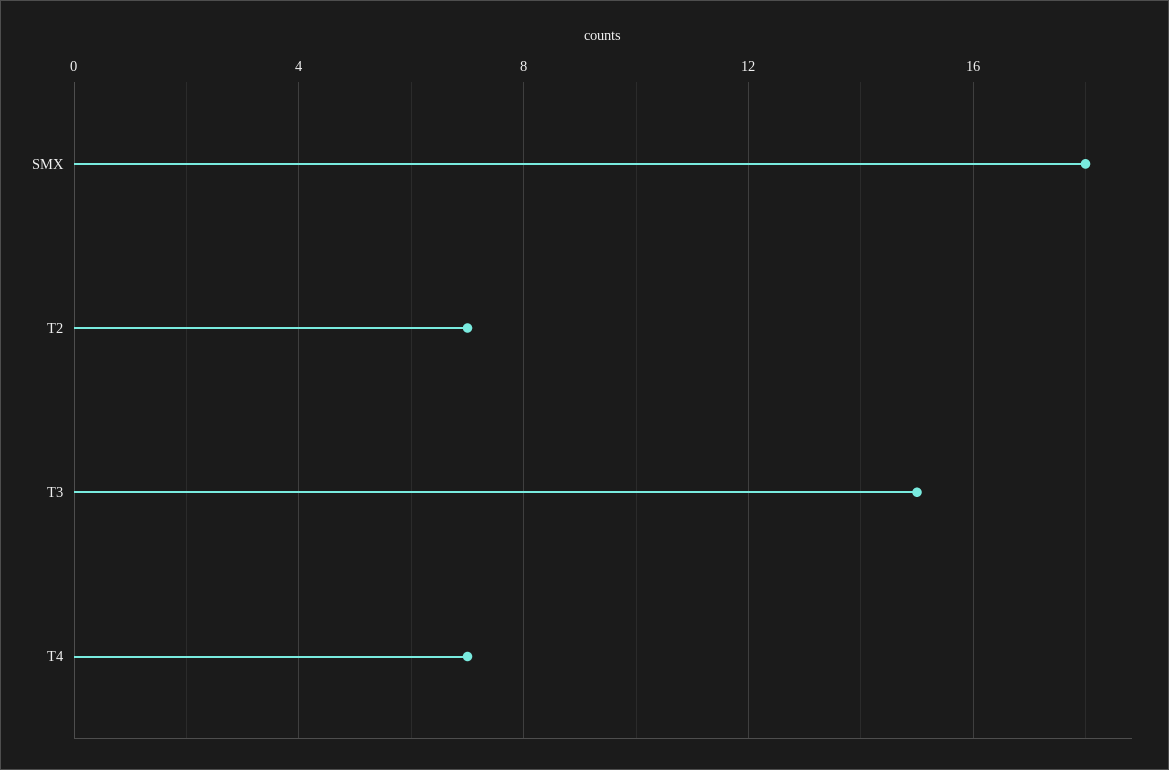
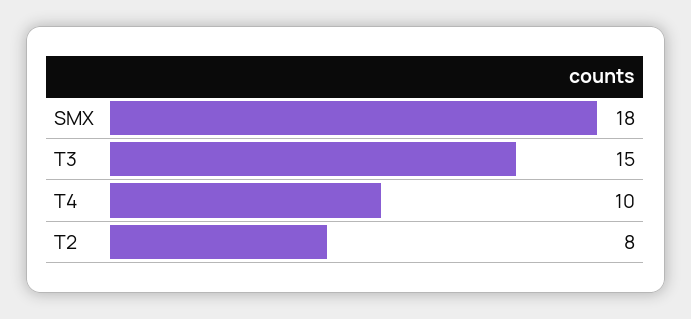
T2: 7 -> 8
T4: 7 -> 10

